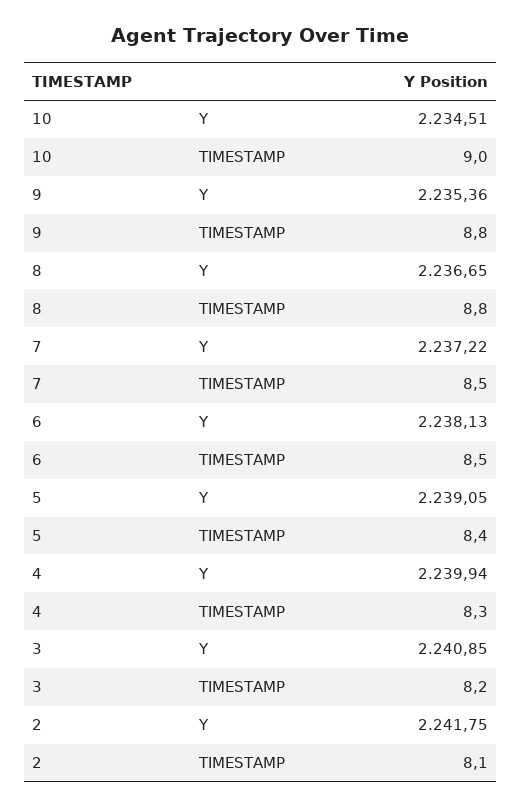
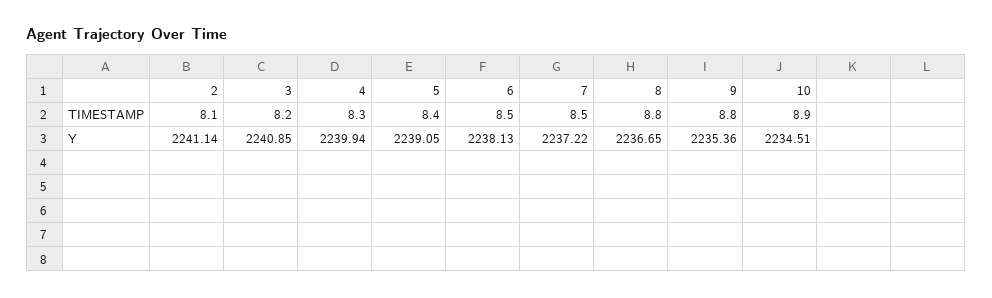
10, TIMESTAMP: 9 -> 8.9
2, Y: 2241.75 -> 2241.14

